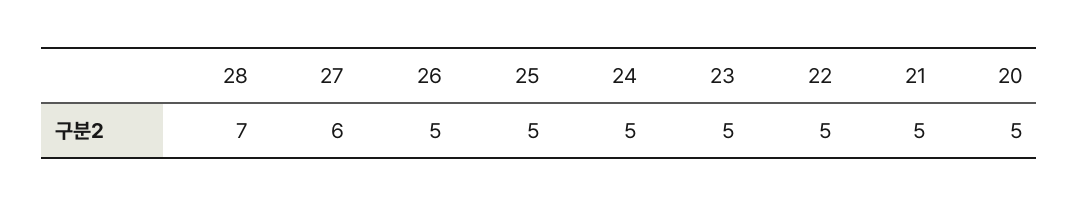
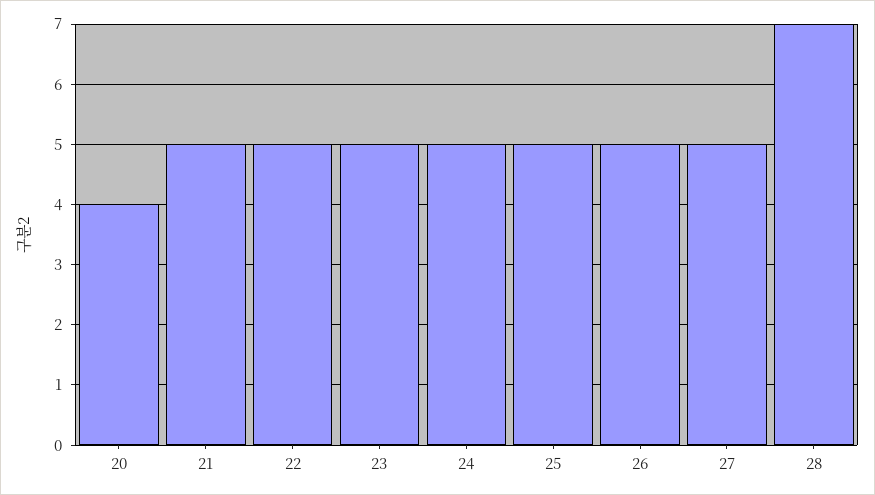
27: 6 -> 5
20: 5 -> 4

